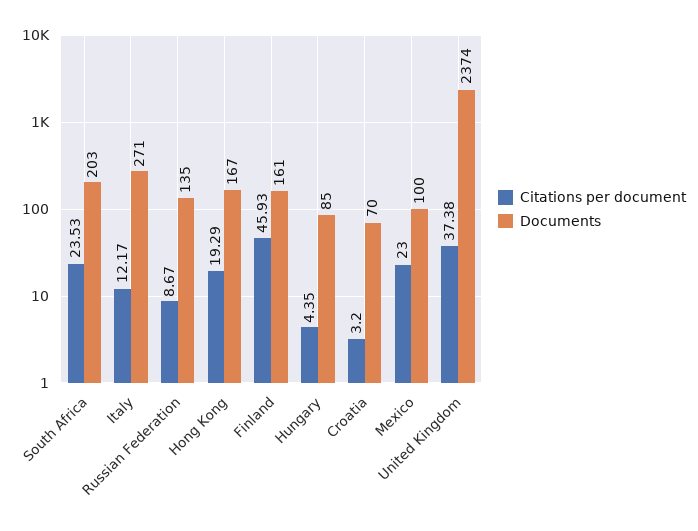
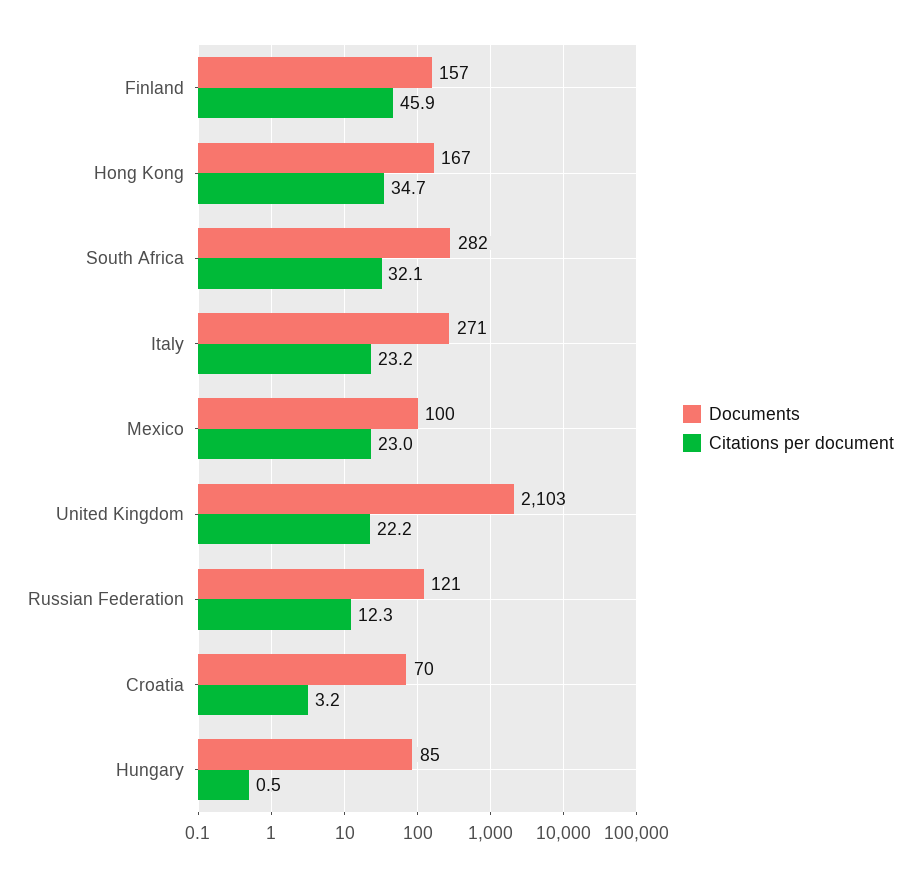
Citations per document, South Africa: 23.53 -> 32.1
Documents, South Africa: 203 -> 282
Citations per document, Italy: 12.17 -> 23.2
Citations per document, Russian Federation: 8.67 -> 12.3
Documents, Russian Federation: 135 -> 121
Citations per document, Hong Kong: 19.29 -> 34.7
Documents, Finland: 161 -> 157
Citations per document, Hungary: 4.35 -> 0.5
Citations per document, United Kingdom: 37.38 -> 22.2
Documents, United Kingdom: 2374 -> 2103

